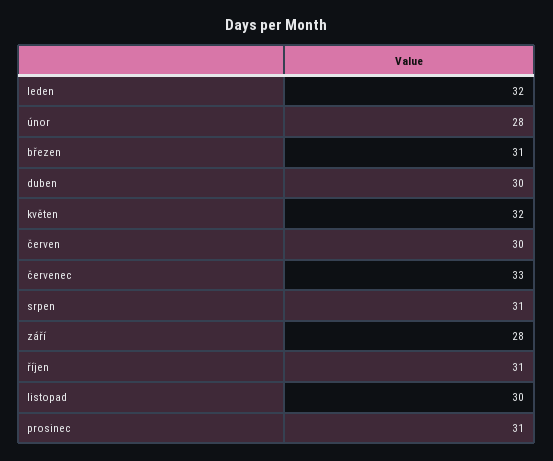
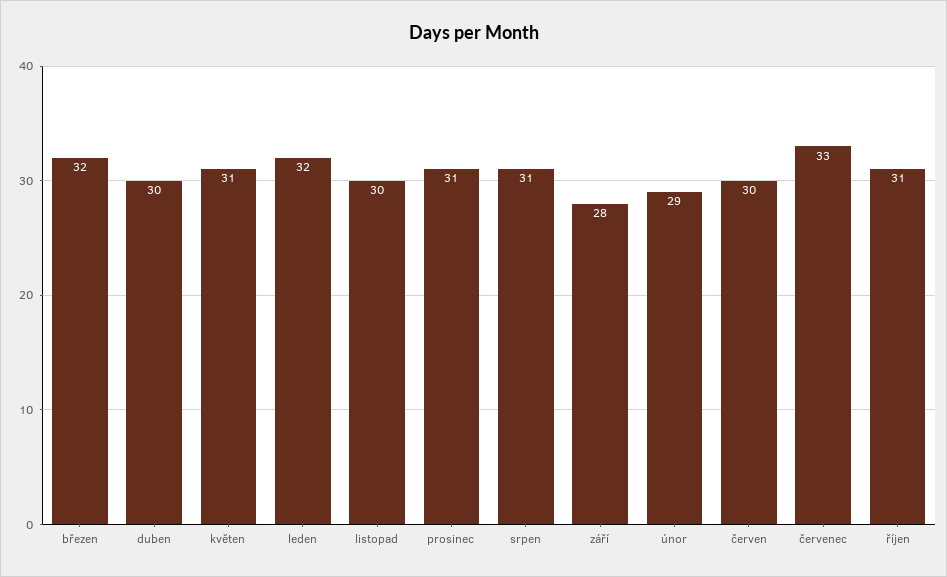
únor: 28 -> 29
březen: 31 -> 32
květen: 32 -> 31

